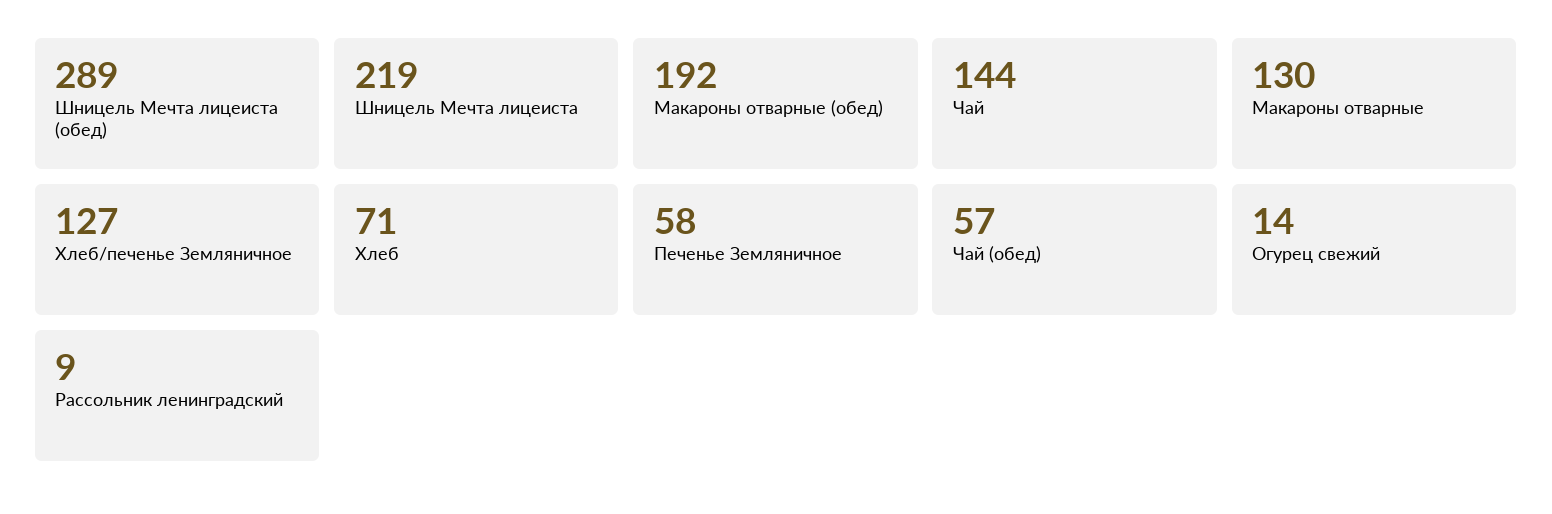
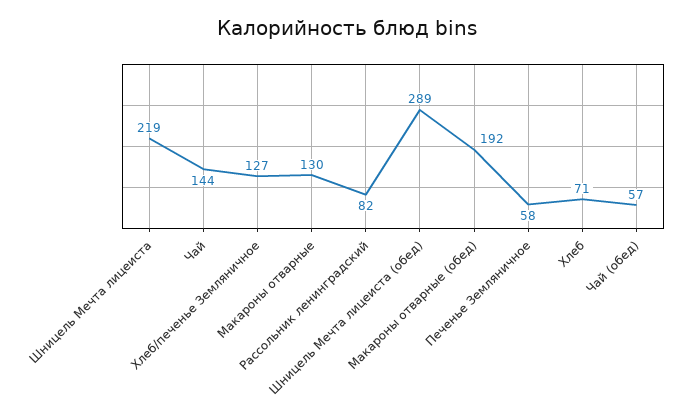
Огурец свежий: 14 -> none
Рассольник ленинградский: 9 -> 82

